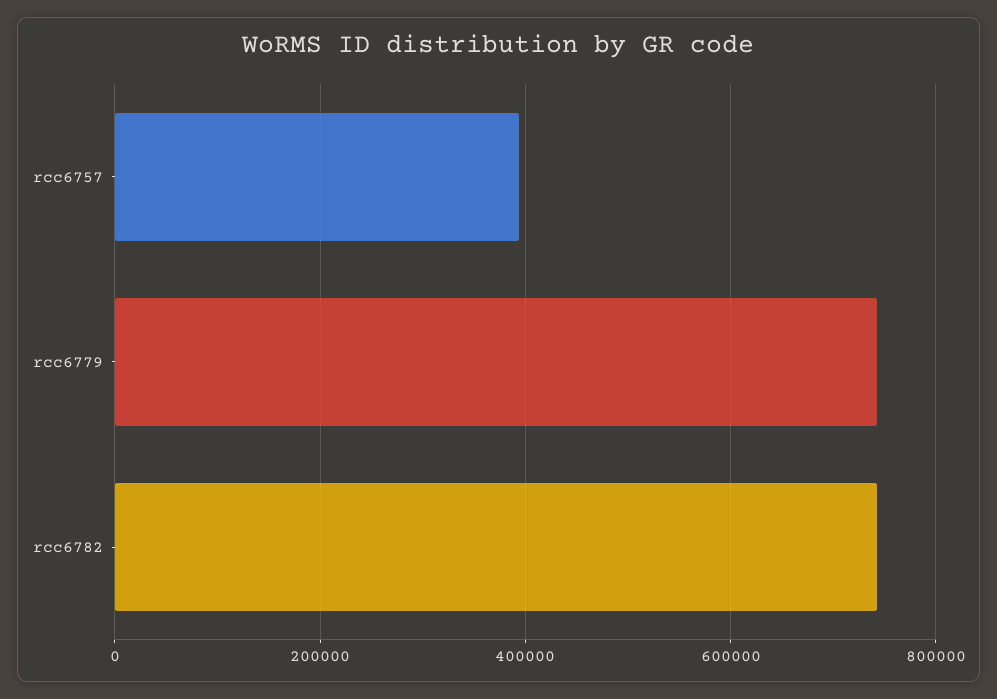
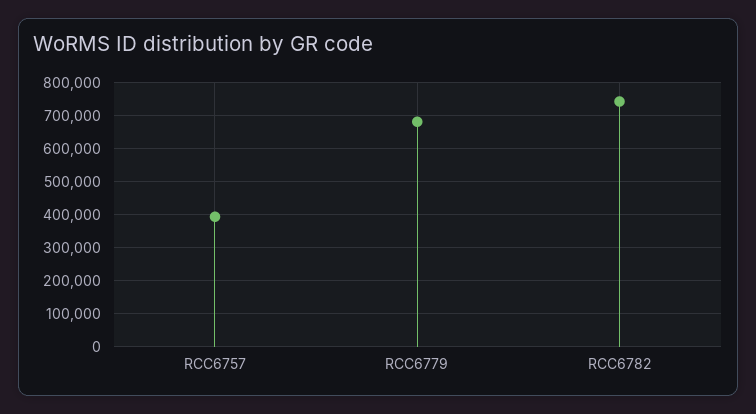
rcc6779: 740000 -> 680000

